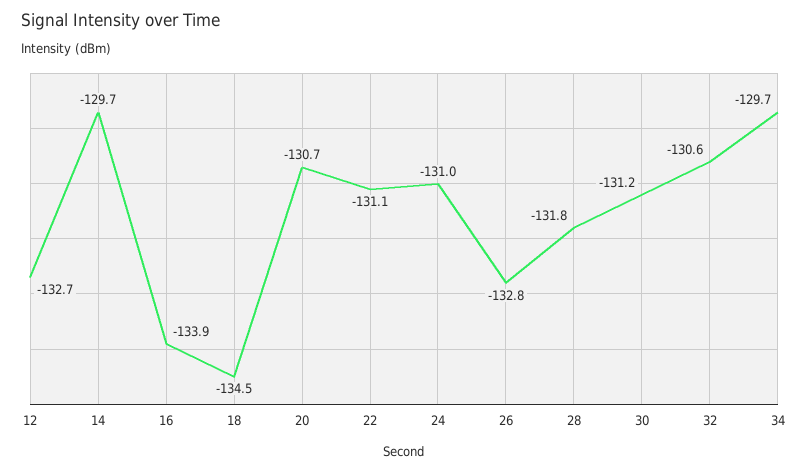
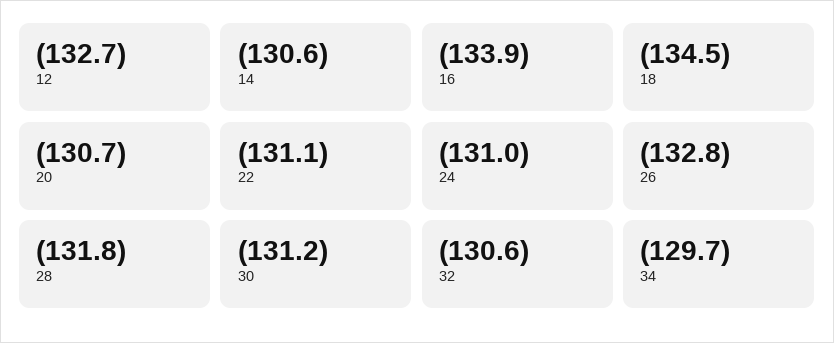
14: -129.7 -> -130.6

